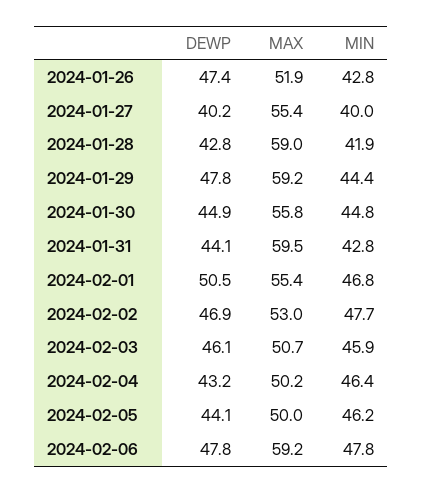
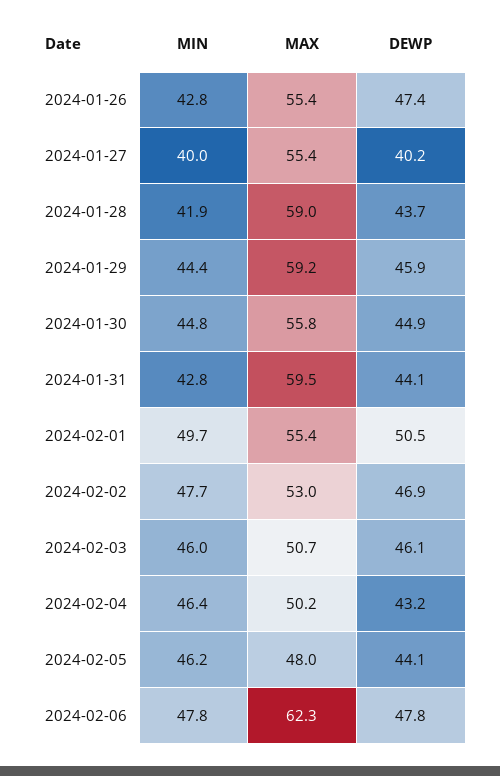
MAX, 2024-01-26: 51.9 -> 55.4
DEWP, 2024-01-28: 42.8 -> 43.7
DEWP, 2024-01-29: 47.8 -> 45.9
MIN, 2024-02-01: 46.8 -> 49.7
MIN, 2024-02-03: 45.9 -> 46
MAX, 2024-02-05: 50 -> 48
MAX, 2024-02-06: 59.2 -> 62.3

